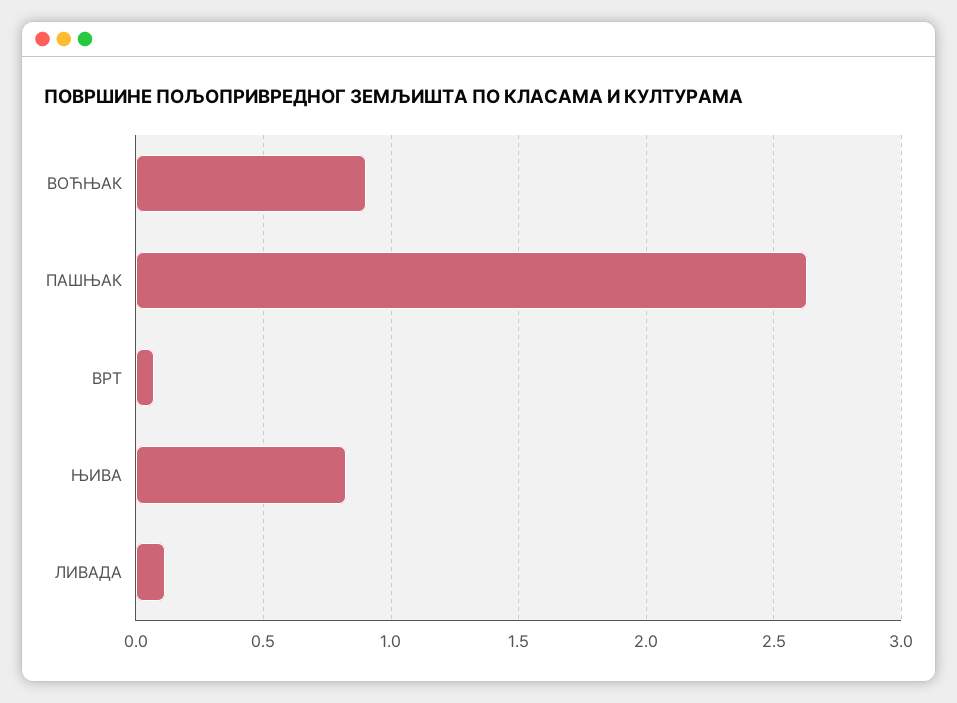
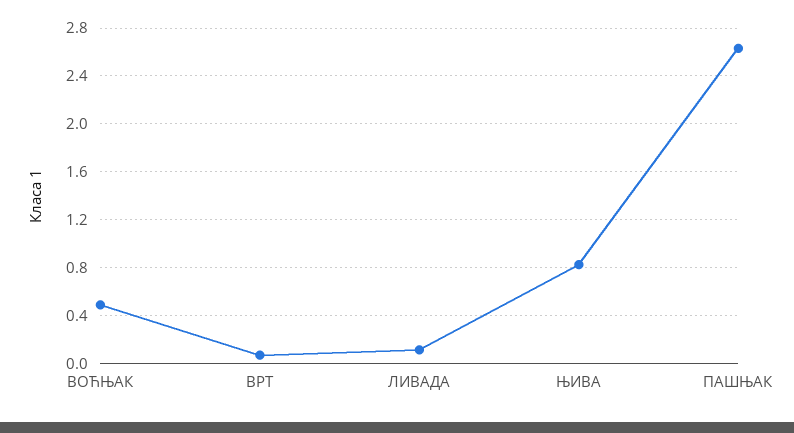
ВОЋЊАК: 0.9 -> 0.5

